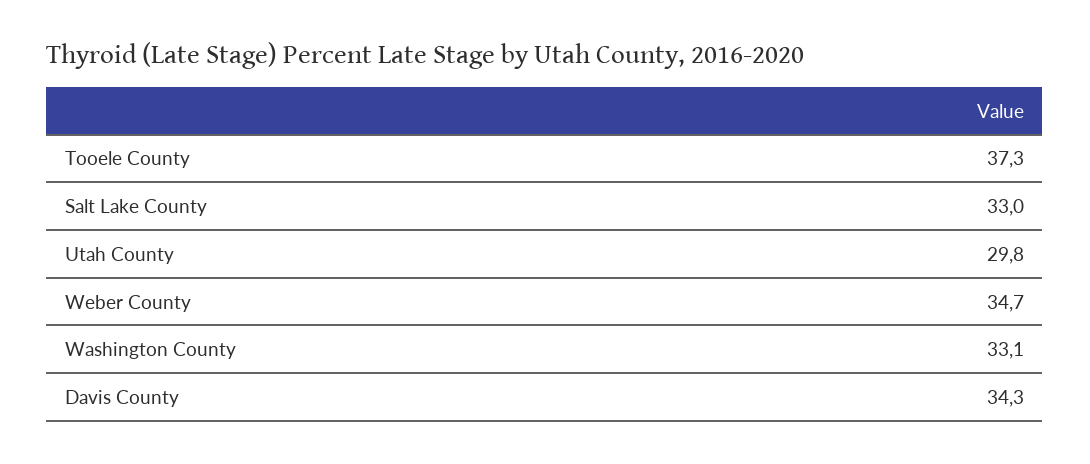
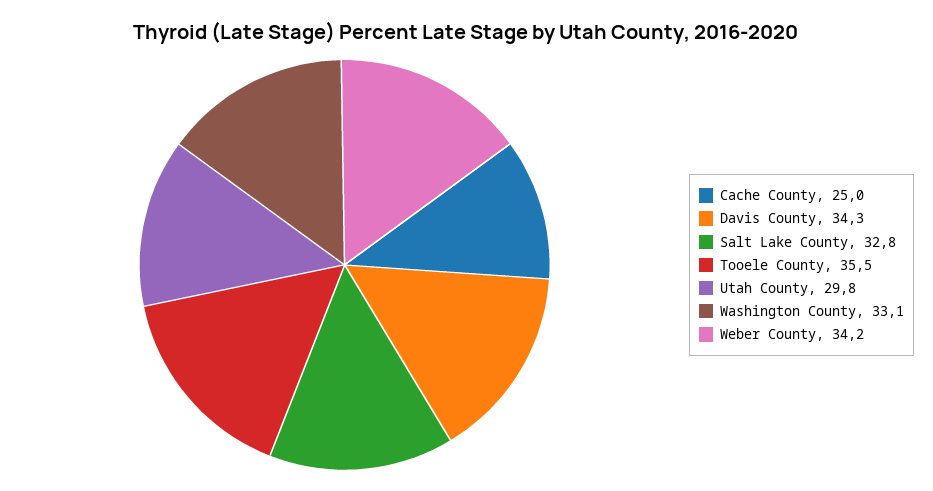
Tooele County: 37.3 -> 35.5
Salt Lake County: 33 -> 32.8
Weber County: 34.7 -> 34.2
Cache County: none -> 25

